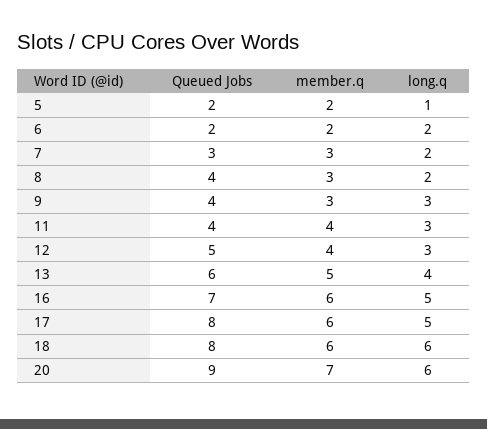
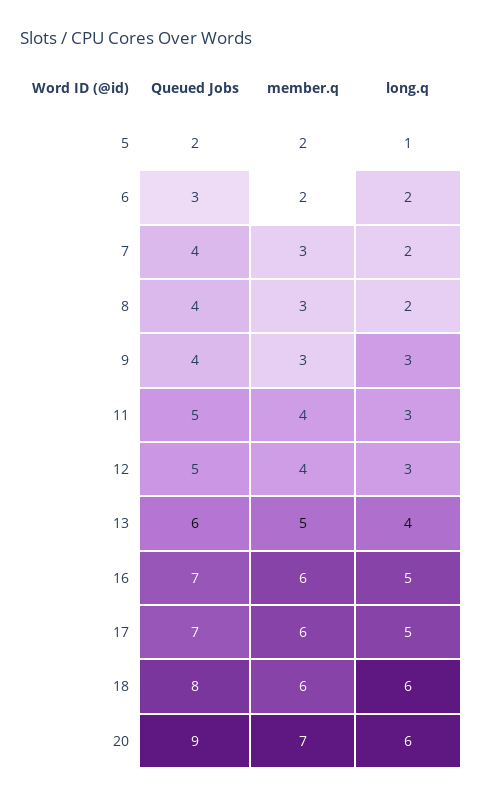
Queued Jobs, 6: 2 -> 3
Queued Jobs, 7: 3 -> 4
Queued Jobs, 11: 4 -> 5
Queued Jobs, 17: 8 -> 7

